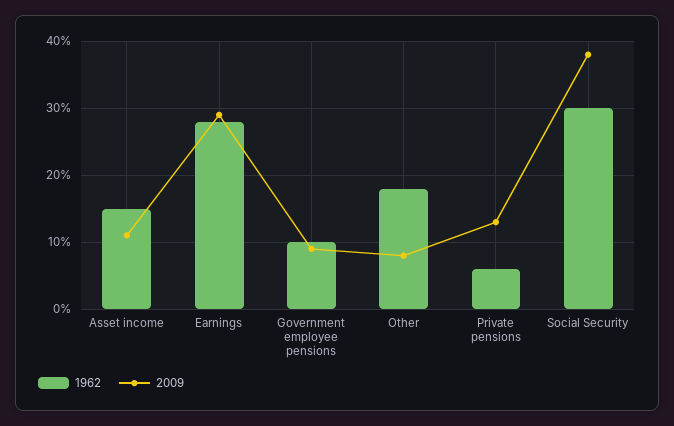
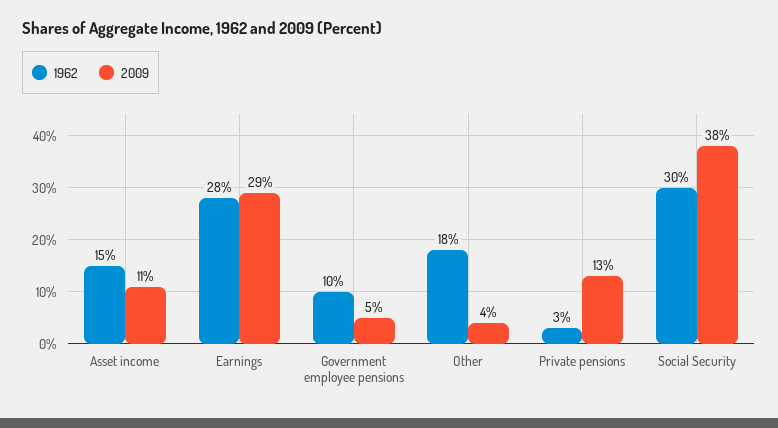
2009, Government employee pensions: 9 -> 5
2009, Other: 8 -> 4
1962, Private pensions: 6 -> 3

